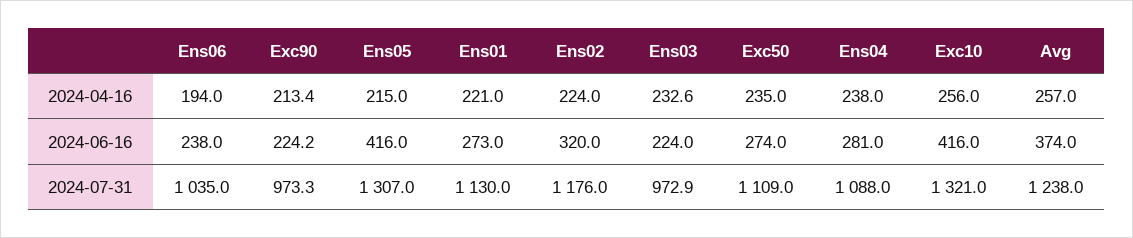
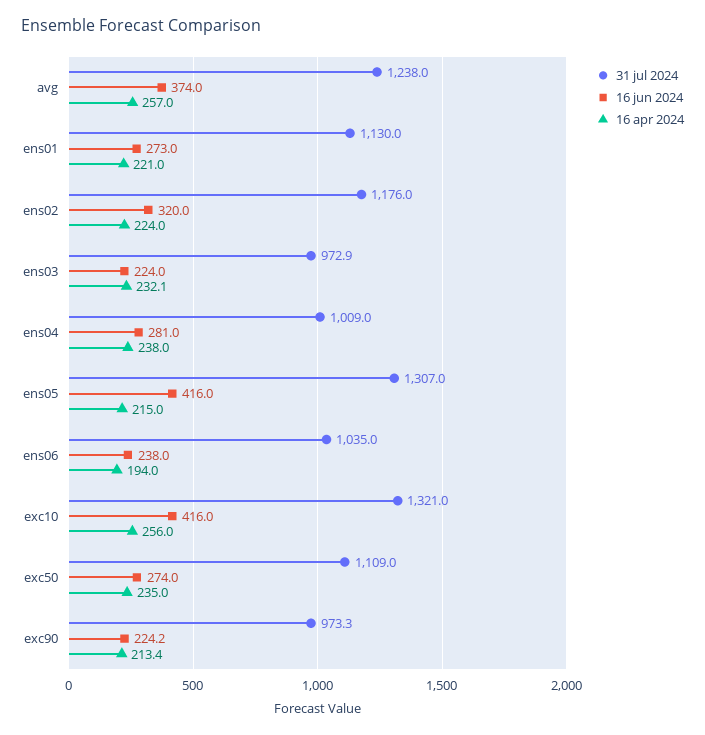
2024-04-16, Ens03: 232.6 -> 232.1
2024-07-31, Ens04: 1088 -> 1009

